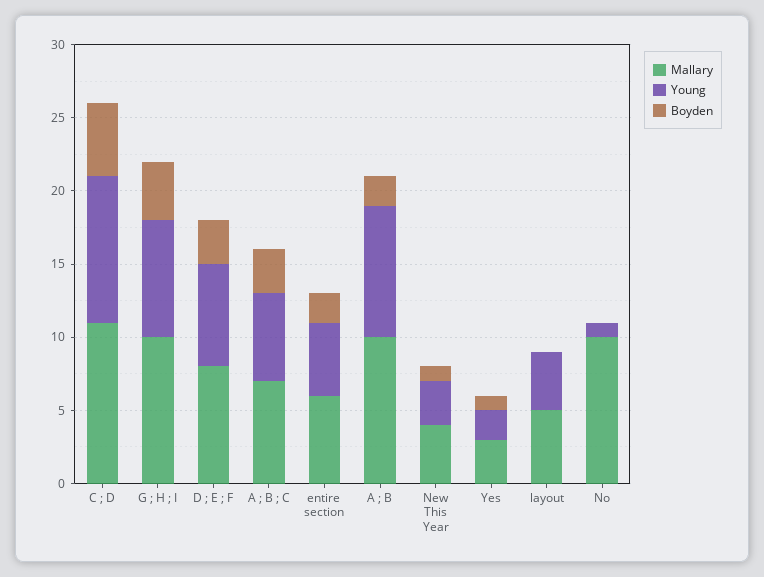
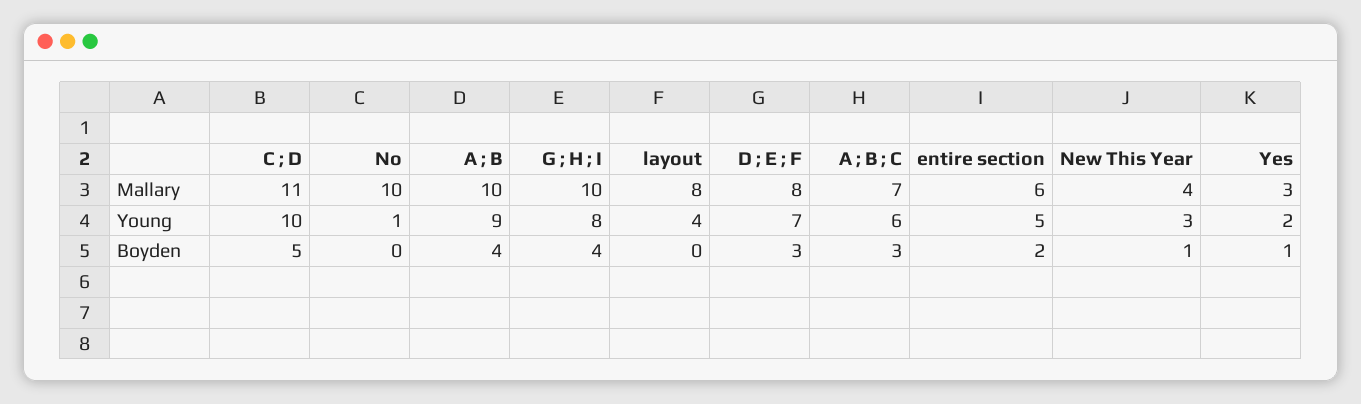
Boyden, A ; B: 2 -> 4
Mallary, layout: 5 -> 8

